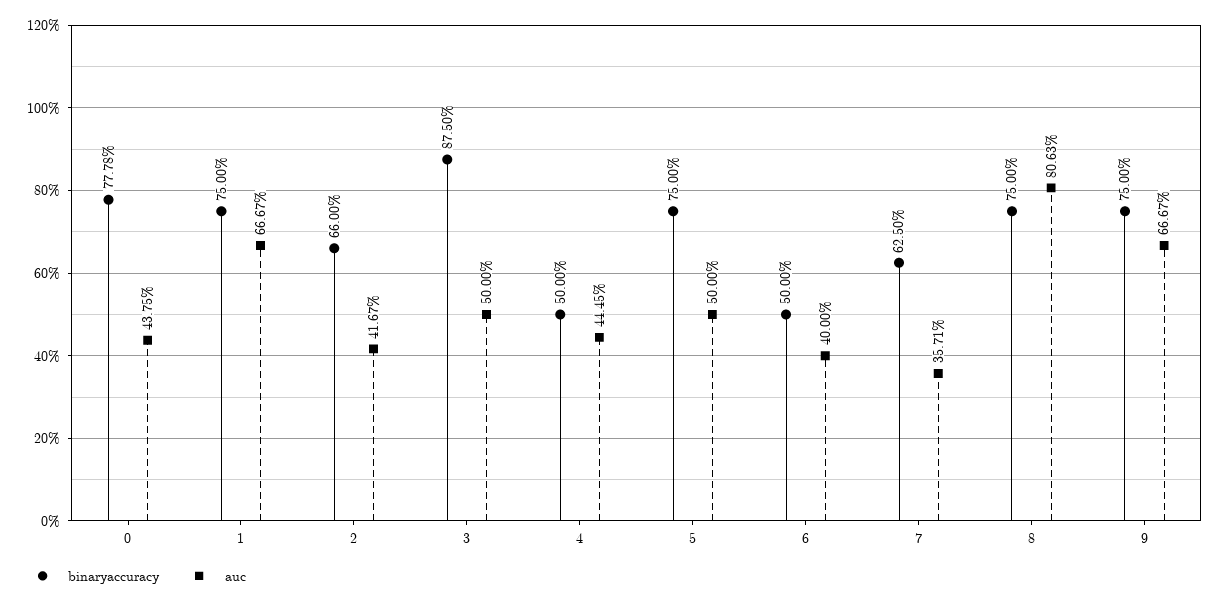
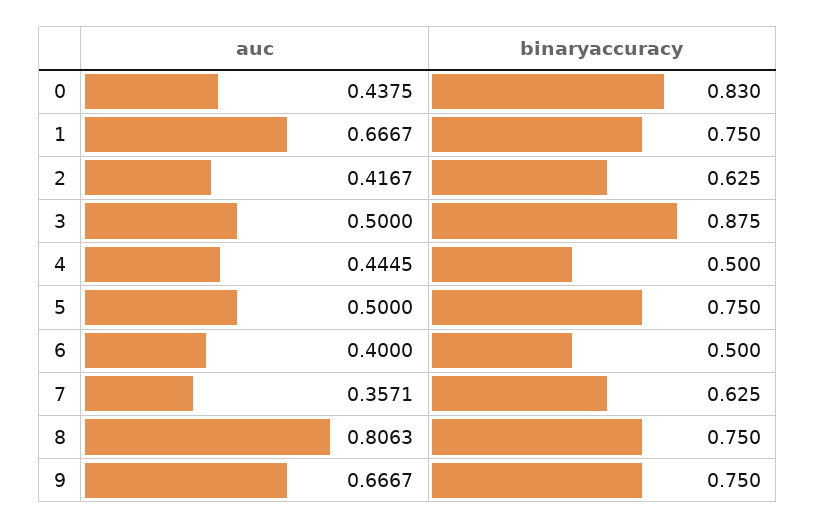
binaryaccuracy, 0: 0.7778 -> 0.83
binaryaccuracy, 2: 0.66 -> 0.625

